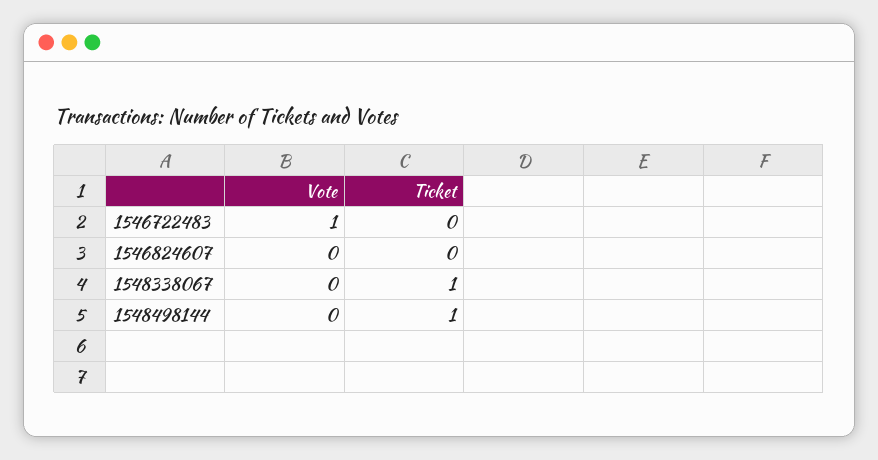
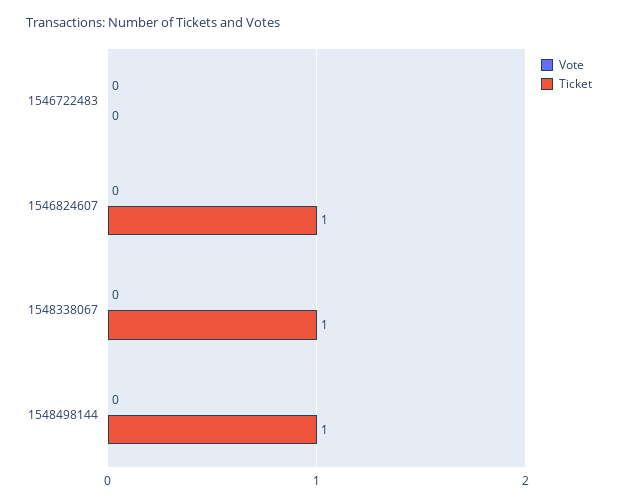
Vote, 1546722483: 1 -> 0
Ticket, 1546824607: 0 -> 1

